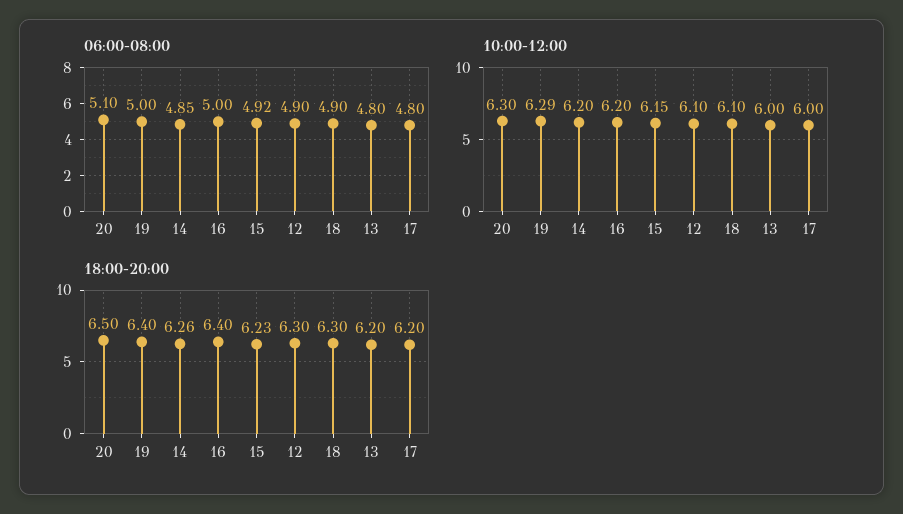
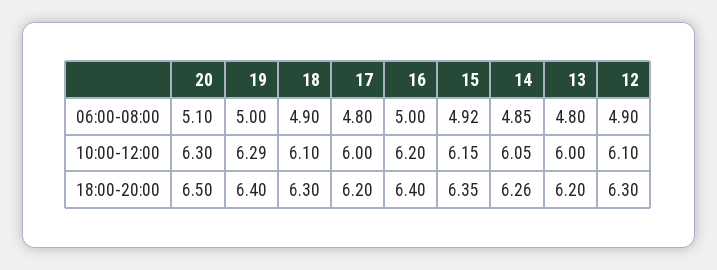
10:00-12:00, 14: 6.2 -> 6.05
18:00-20:00, 15: 6.23 -> 6.35

